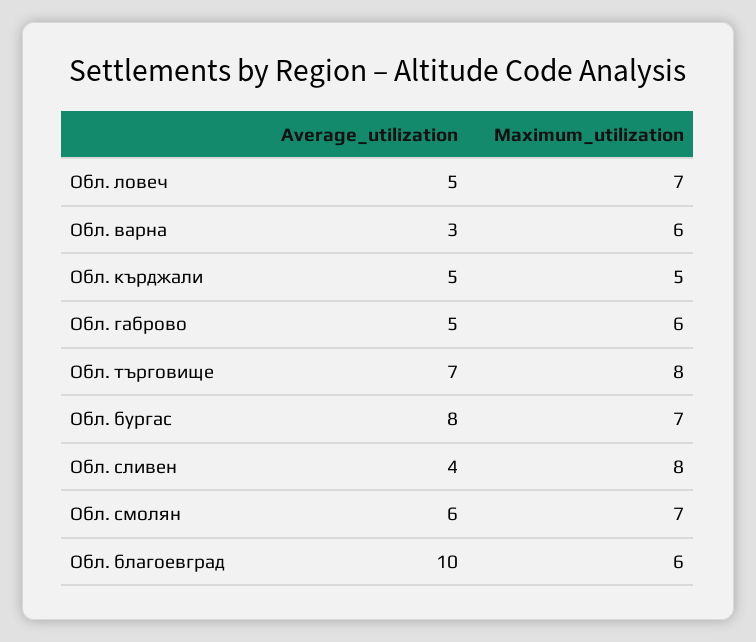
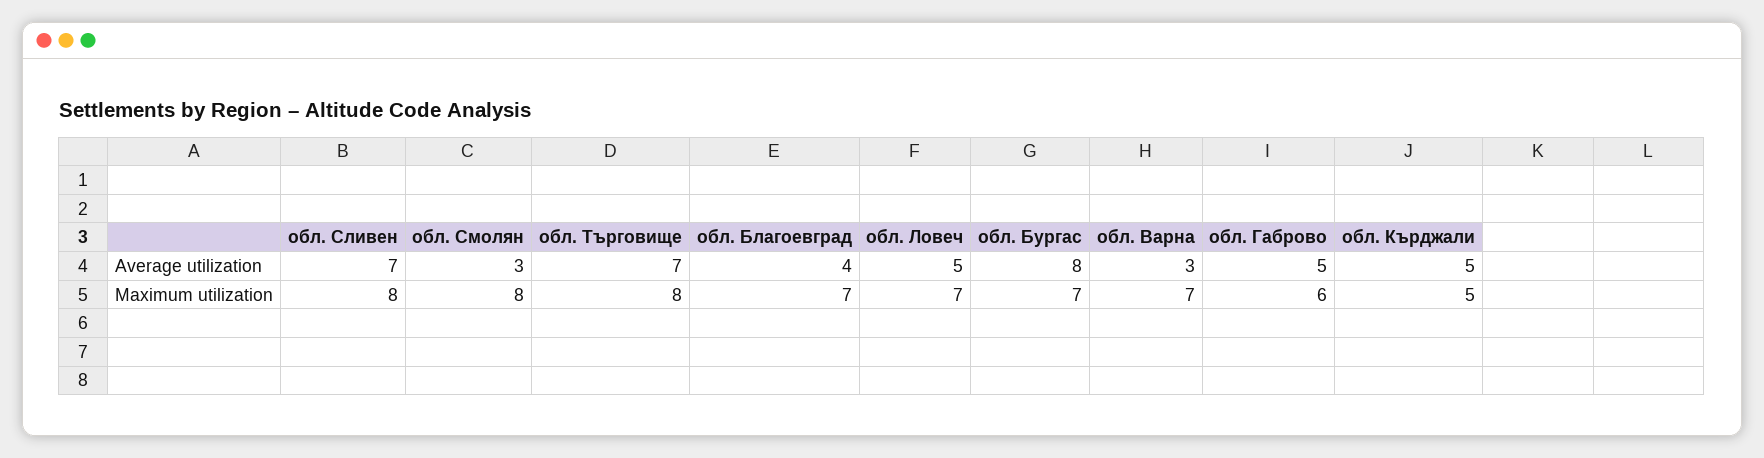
Maximum_utilization, Обл. варна: 6 -> 7
Average_utilization, Обл. сливен: 4 -> 7
Average_utilization, Обл. смолян: 6 -> 3
Maximum_utilization, Обл. смолян: 7 -> 8
Average_utilization, Обл. благоевград: 10 -> 4
Maximum_utilization, Обл. благоевград: 6 -> 7

